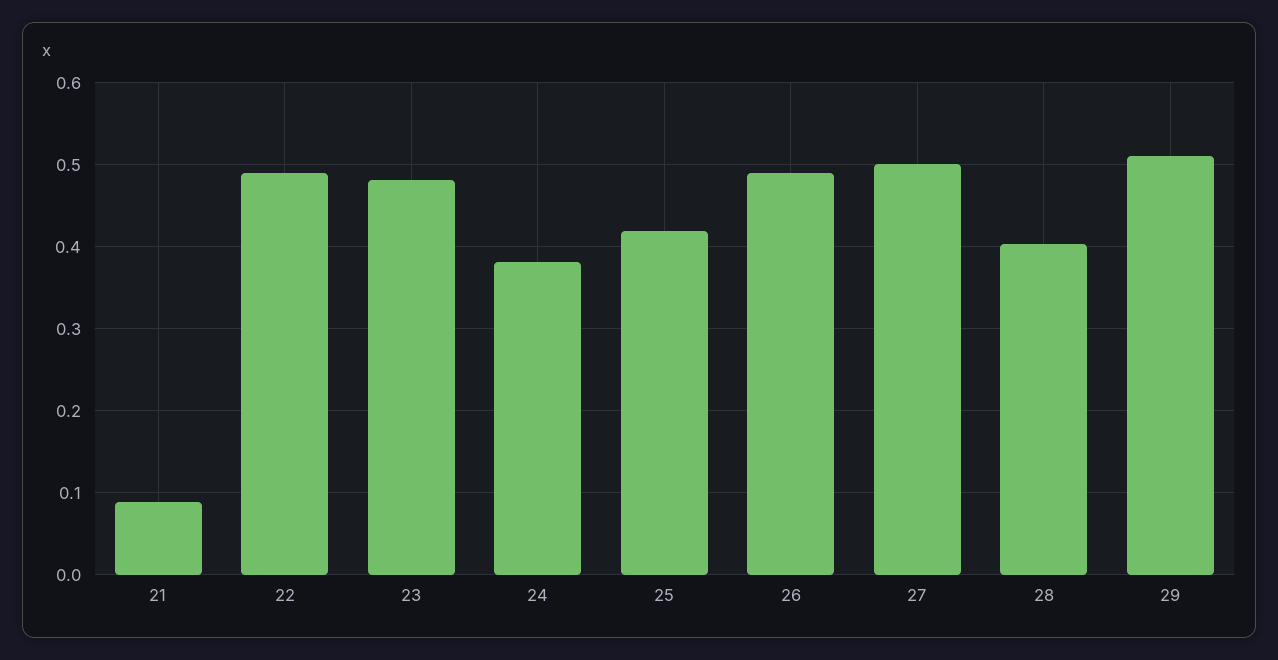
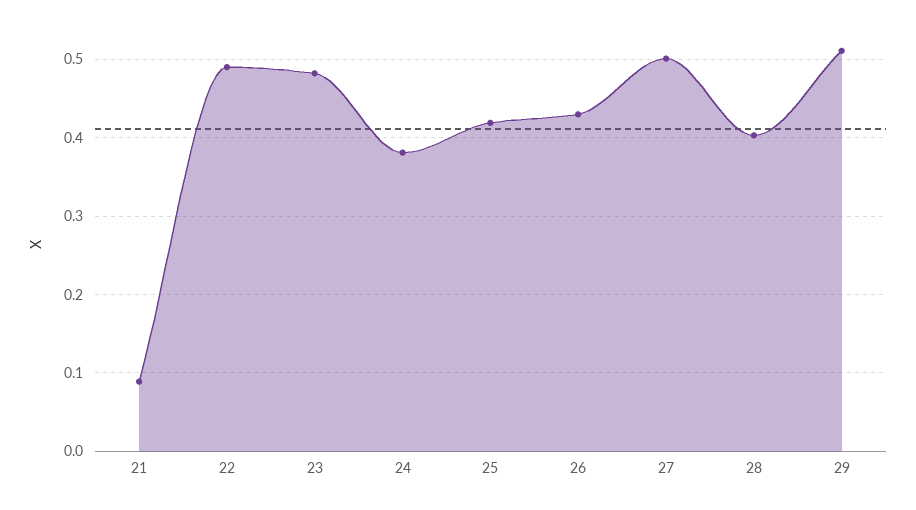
26: 0.49 -> 0.43

